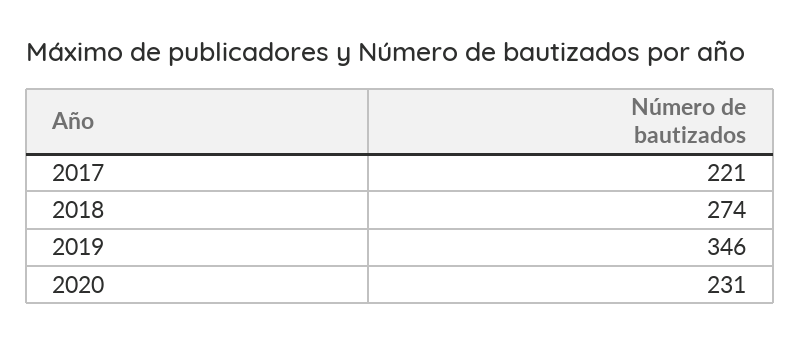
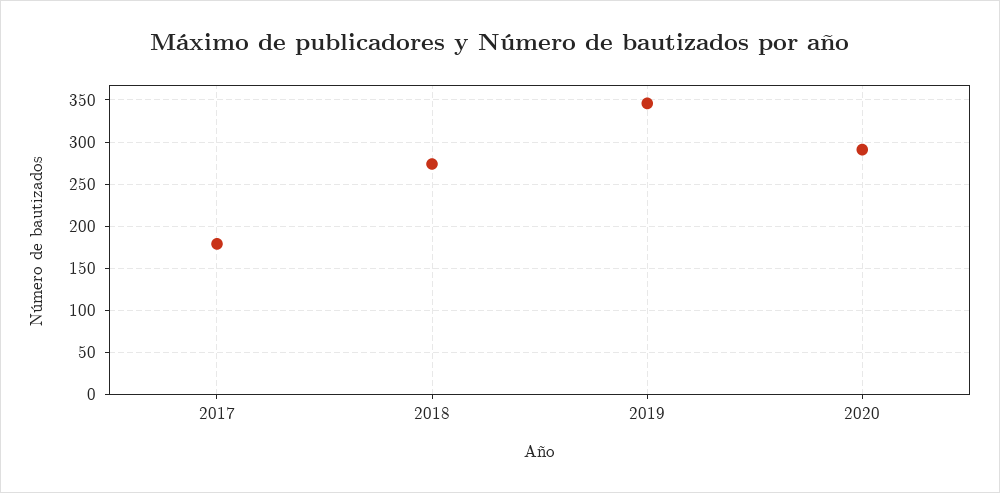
2017: 221 -> 180
2020: 231 -> 290

